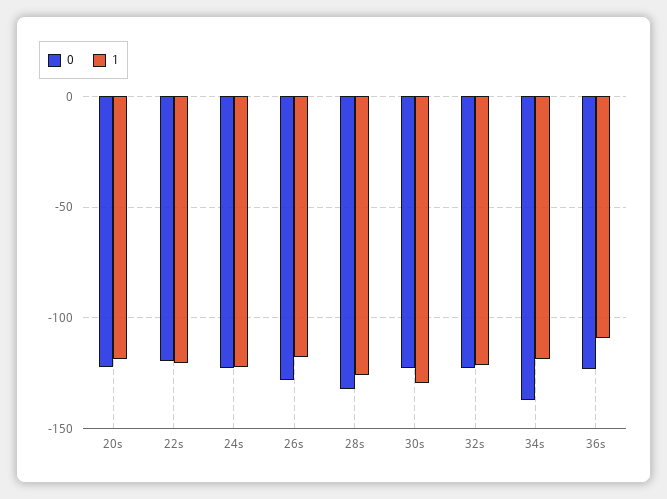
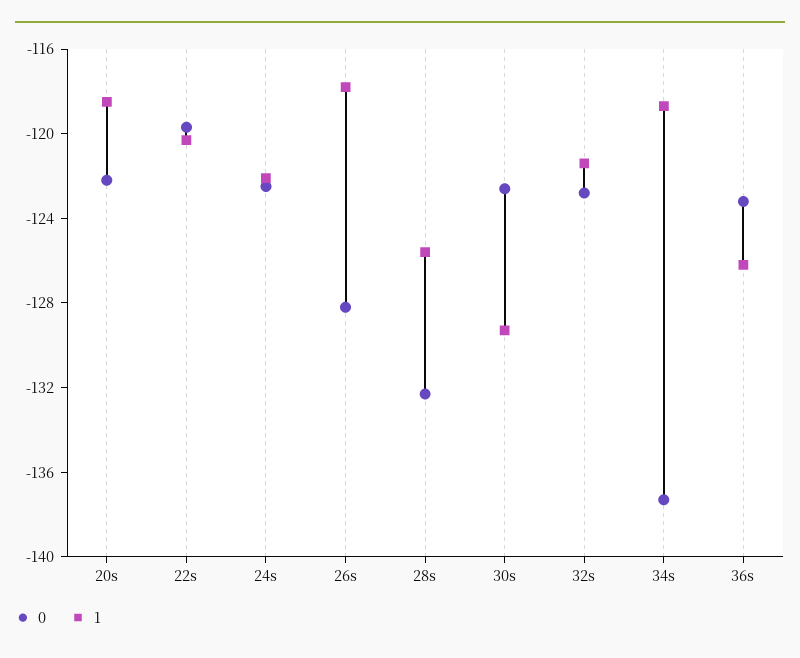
1, 36s: -110 -> -126

